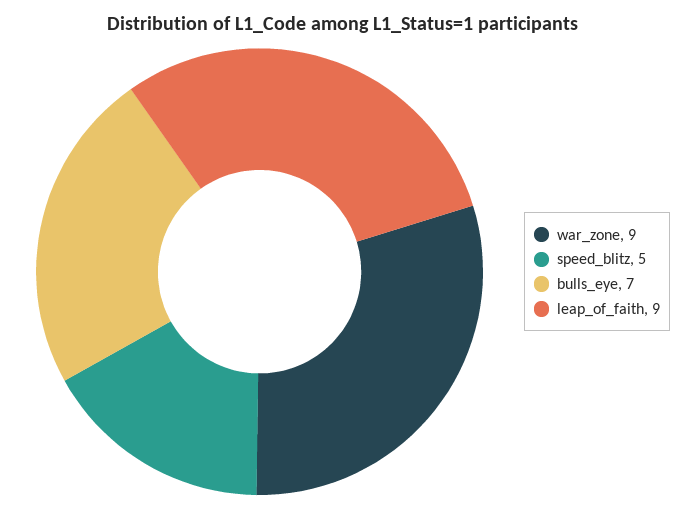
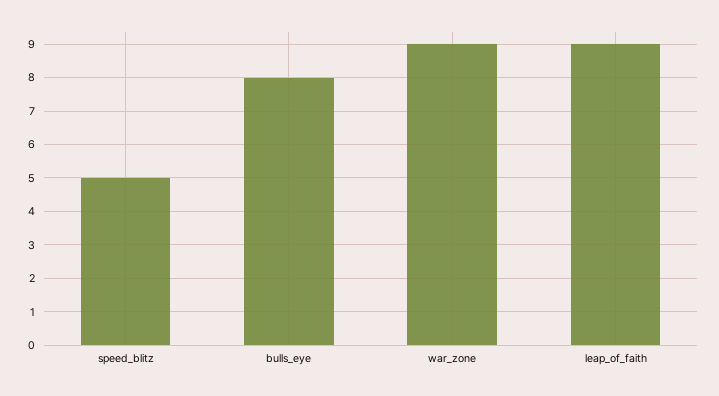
bulls_eye: 7 -> 8

